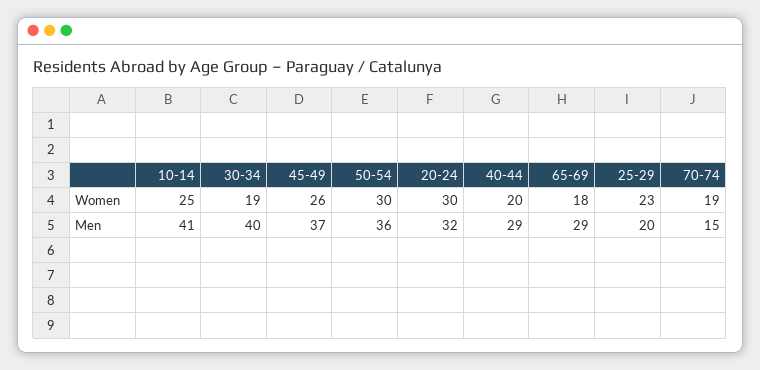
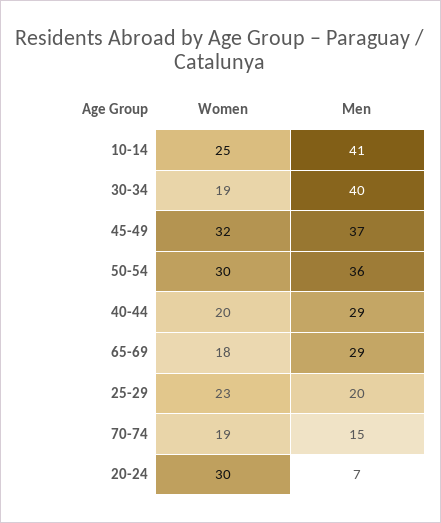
45-49, Women: 26 -> 32
20-24, Men: 32 -> 7

